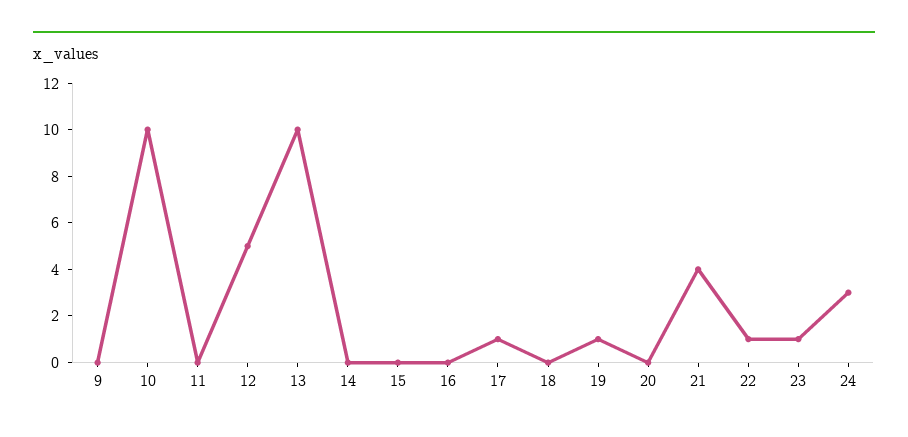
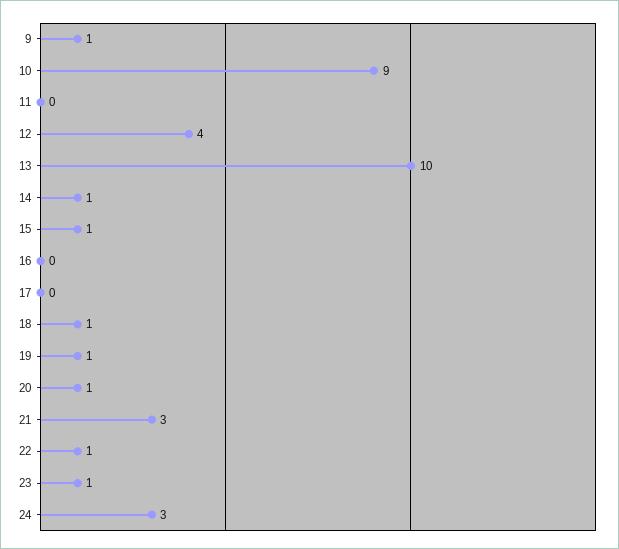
9: 0 -> 1
10: 10 -> 9
12: 5 -> 4
14: 0 -> 1
15: 0 -> 1
17: 1 -> 0
18: 0 -> 1
20: 0 -> 1
21: 4 -> 3

